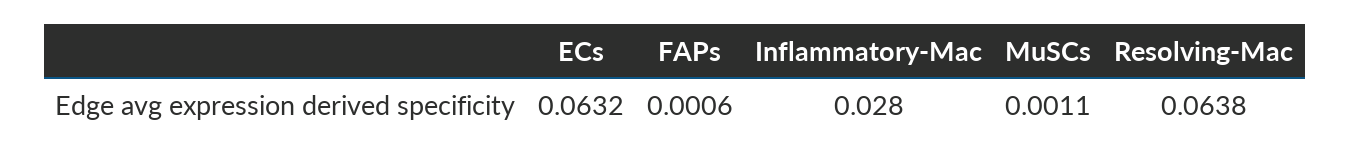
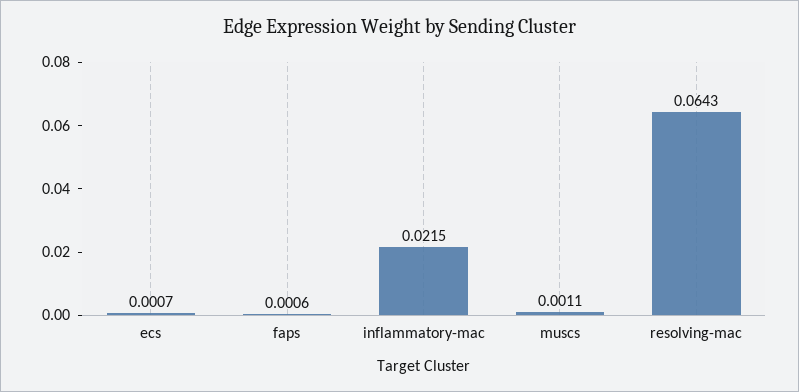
ECs: 0.0632 -> 0.0007
Inflammatory-Mac: 0.028 -> 0.0215
Resolving-Mac: 0.0638 -> 0.0643

